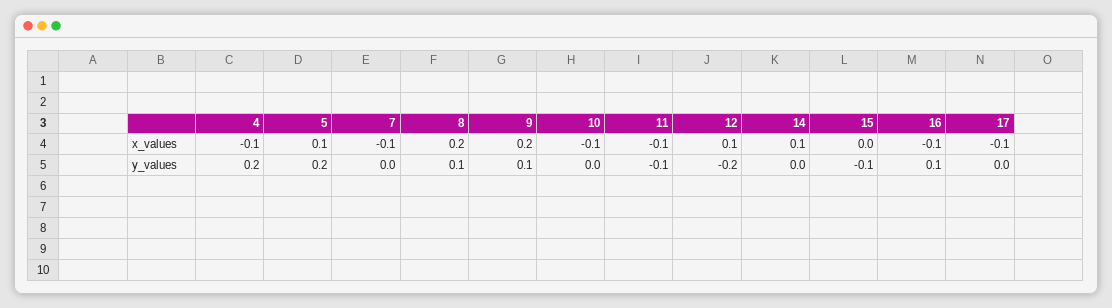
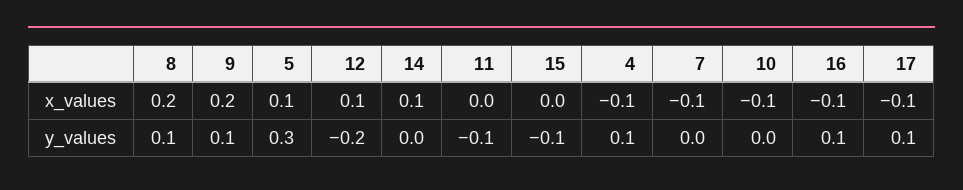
11, x_values: -0.1 -> 0
4, y_values: 0.2 -> 0.1
5, y_values: 0.2 -> 0.3
17, y_values: 0 -> 0.1

